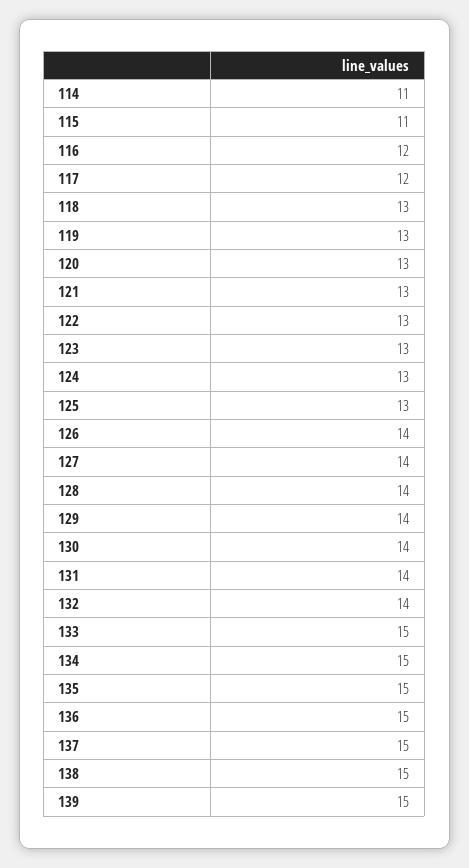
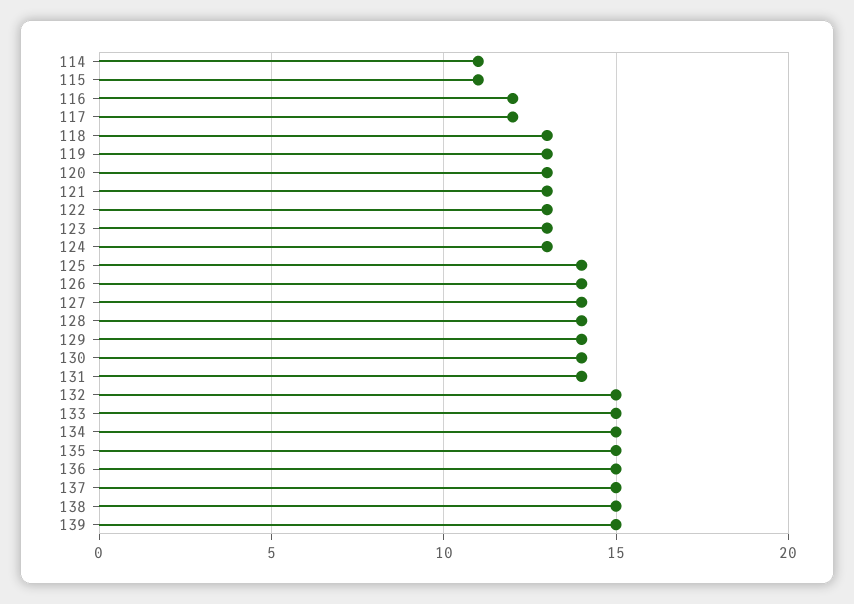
125: 13 -> 14
132: 14 -> 15

